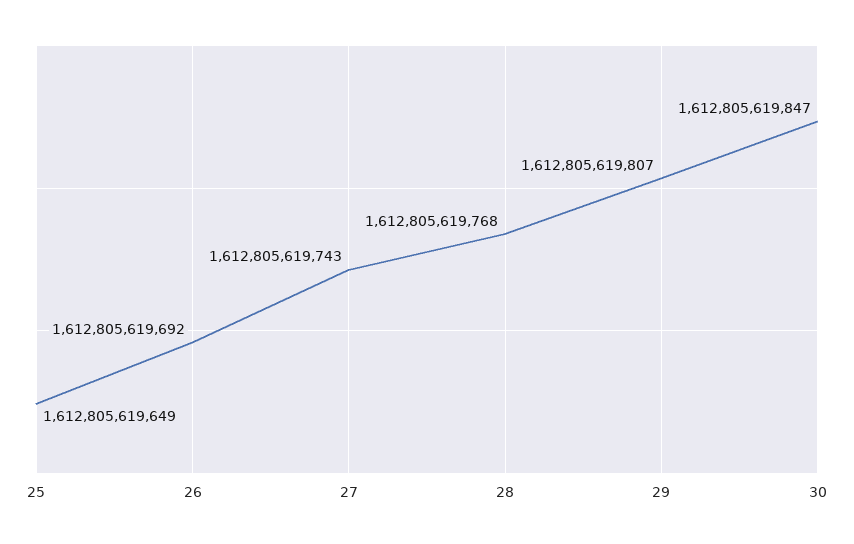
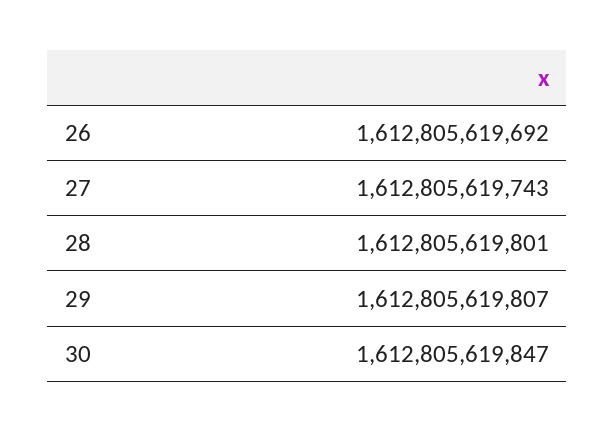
25: 1612805619649 -> none
28: 1612805619768 -> 1612805619801

